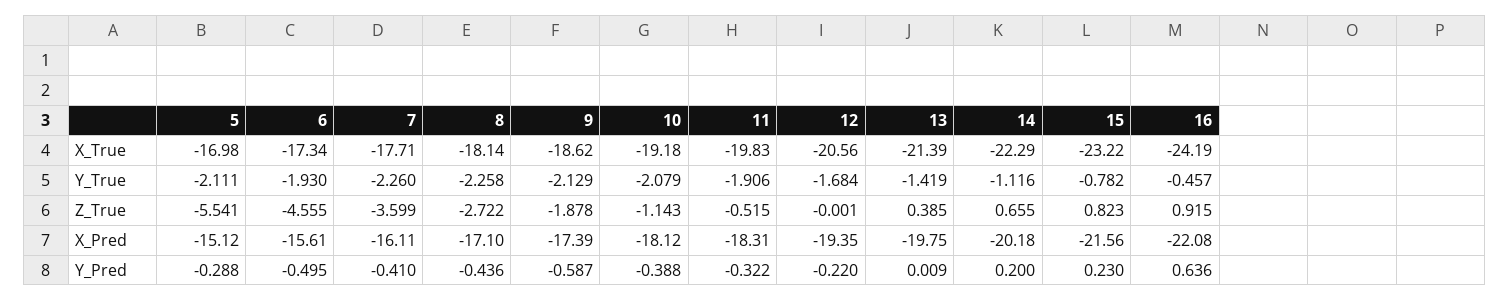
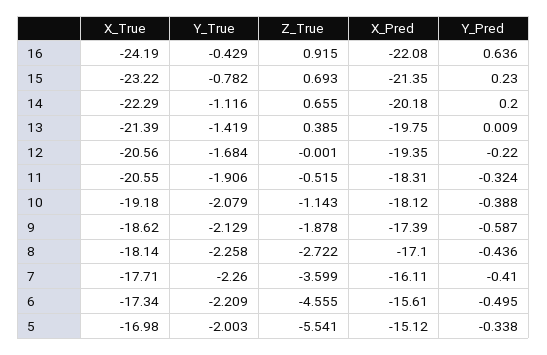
11, X_True: -19.83 -> -20.55
5, Y_True: -2.111 -> -2.003
6, Y_True: -1.93 -> -2.209
16, Y_True: -0.457 -> -0.429
15, Z_True: 0.823 -> 0.693
15, X_Pred: -21.56 -> -21.35
5, Y_Pred: -0.288 -> -0.338
11, Y_Pred: -0.322 -> -0.324

